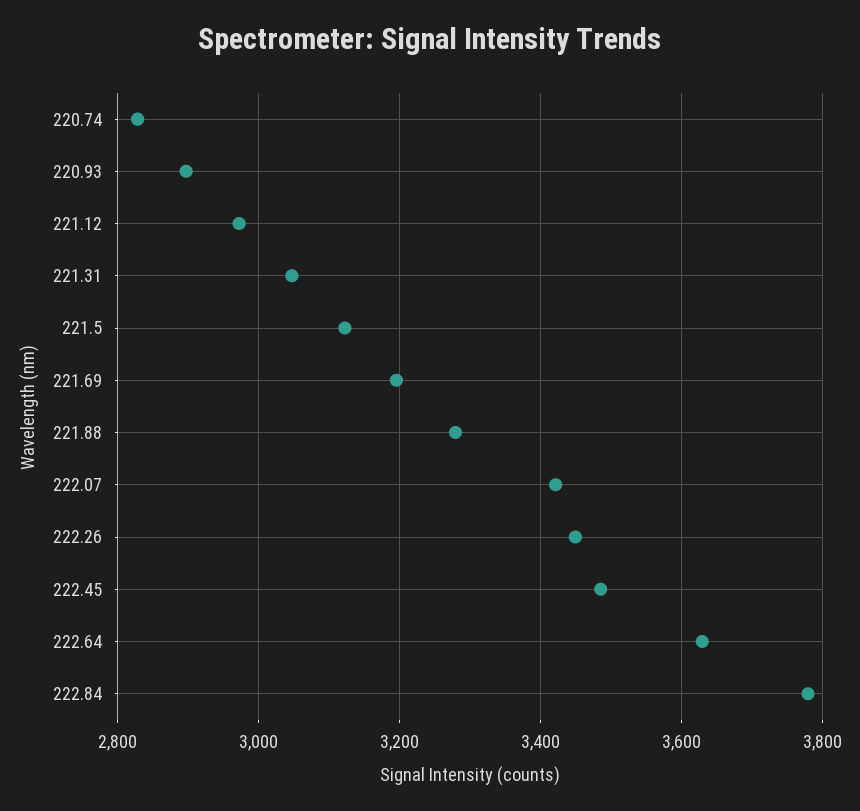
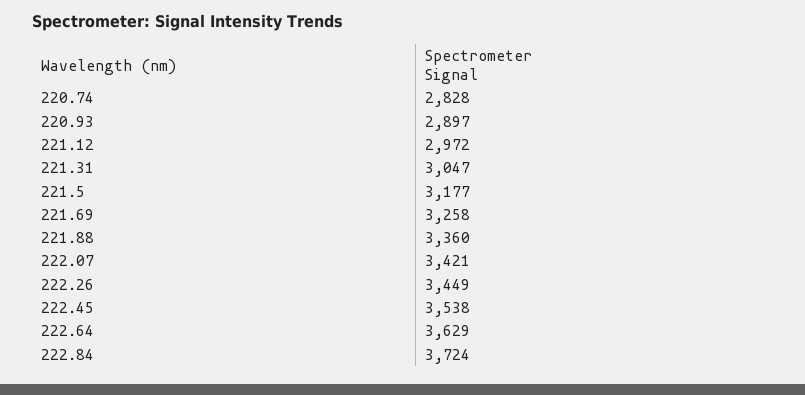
221.5: 3120 -> 3177
221.69: 3200 -> 3258
221.88: 3280 -> 3360
222.45: 3480 -> 3538
222.84: 3780 -> 3724

